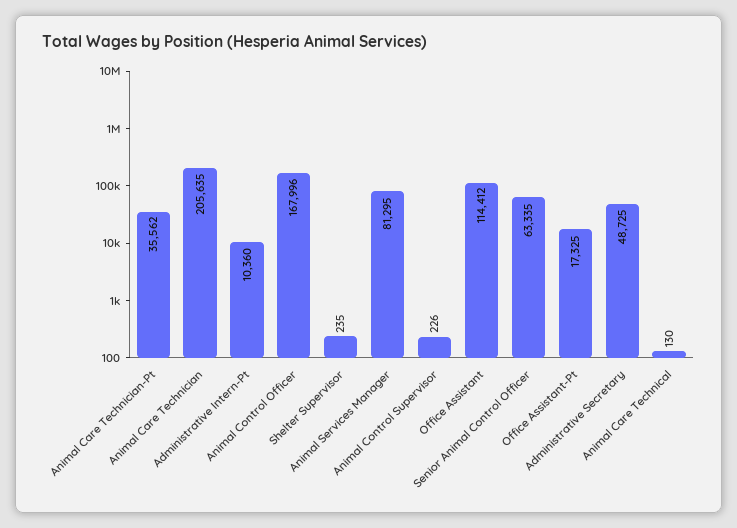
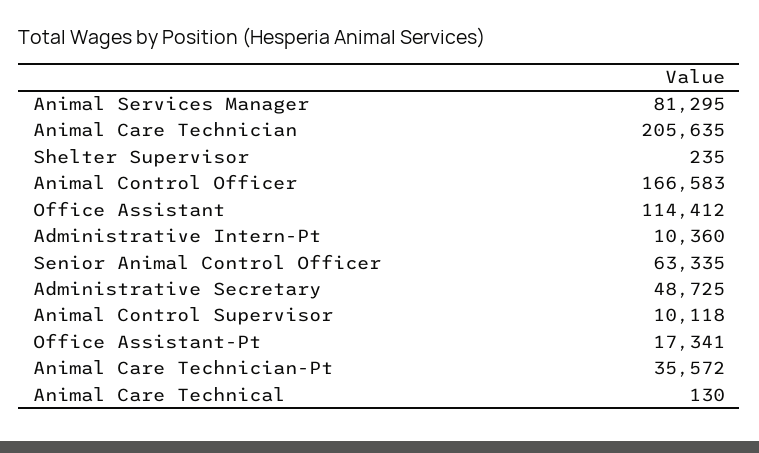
Animal Care Technician-Pt: 35562 -> 35572
Animal Control Officer: 167996 -> 166583
Animal Control Supervisor: 226 -> 10118
Office Assistant-Pt: 17325 -> 17341

